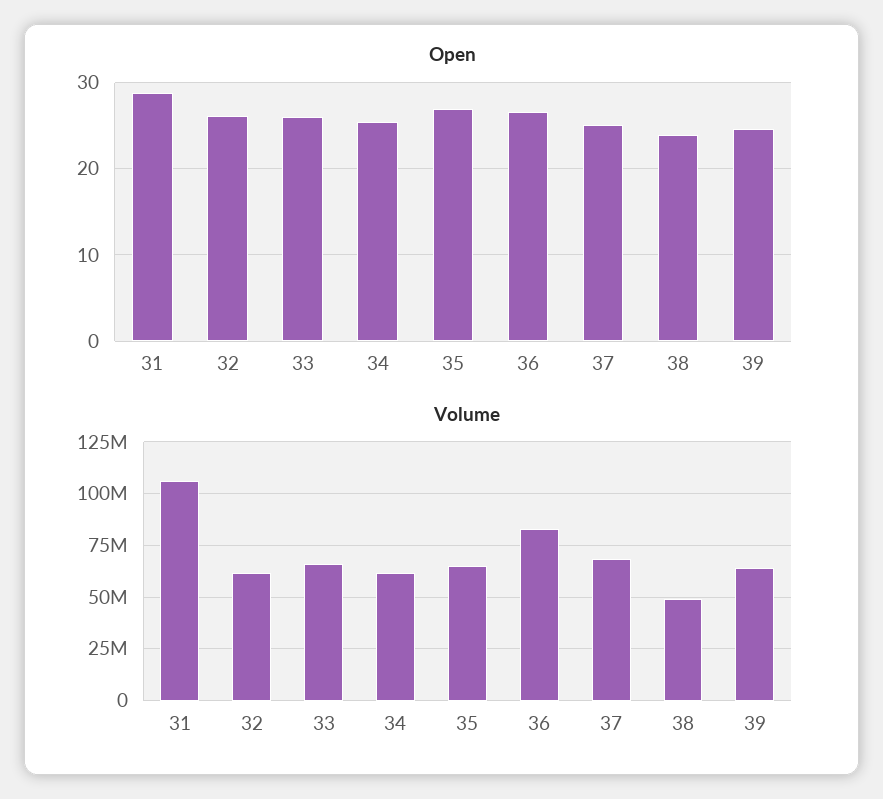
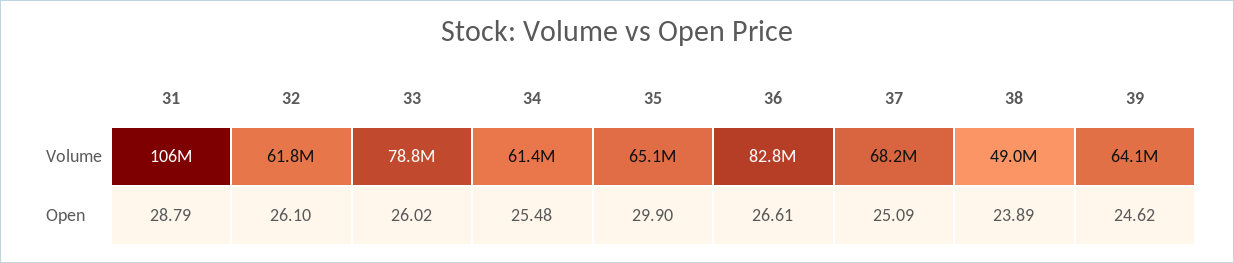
Open, 35: 27 -> 29.9
Volume, 33: 65000000 -> 78800000

